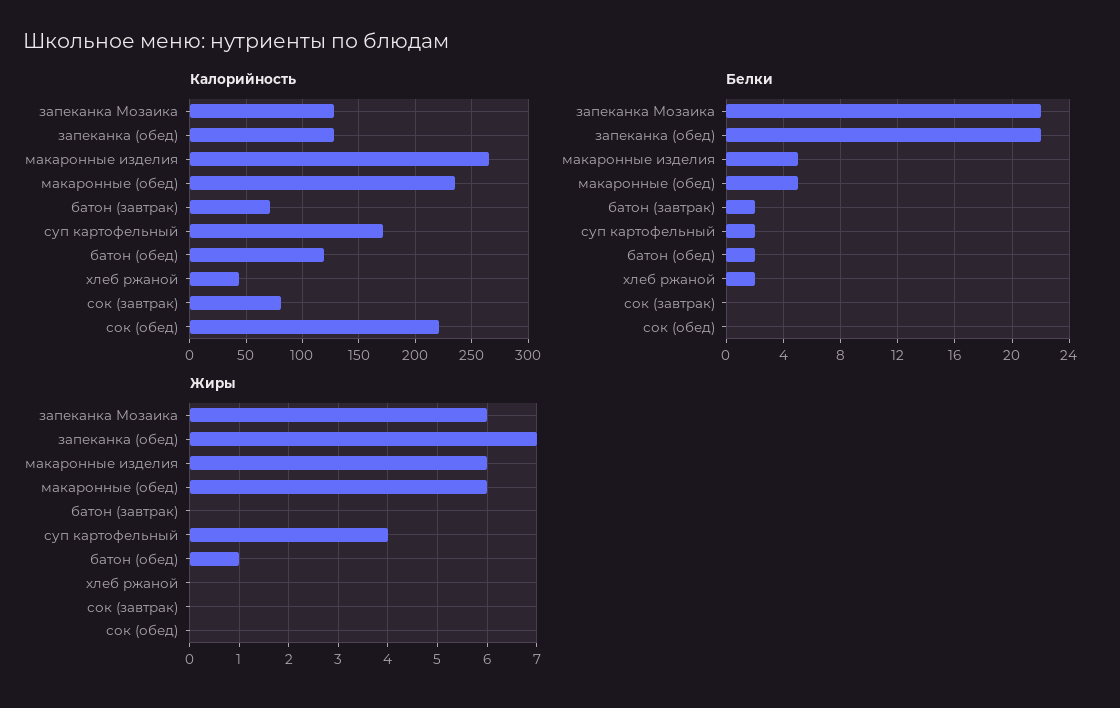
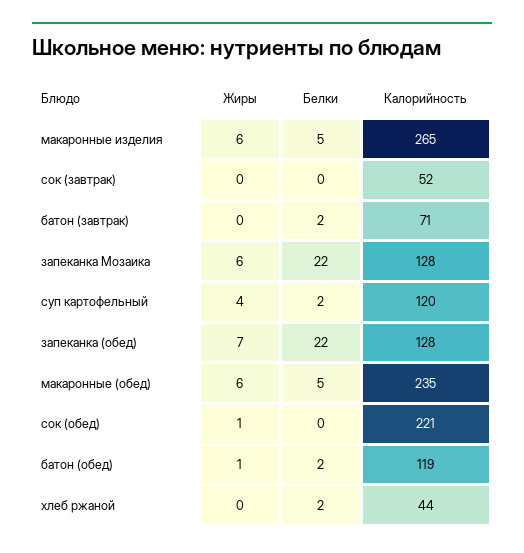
Калорийность, суп картофельный: 170 -> 120
Калорийность, сок (завтрак): 80 -> 52
Жиры, сок (обед): 0 -> 1

